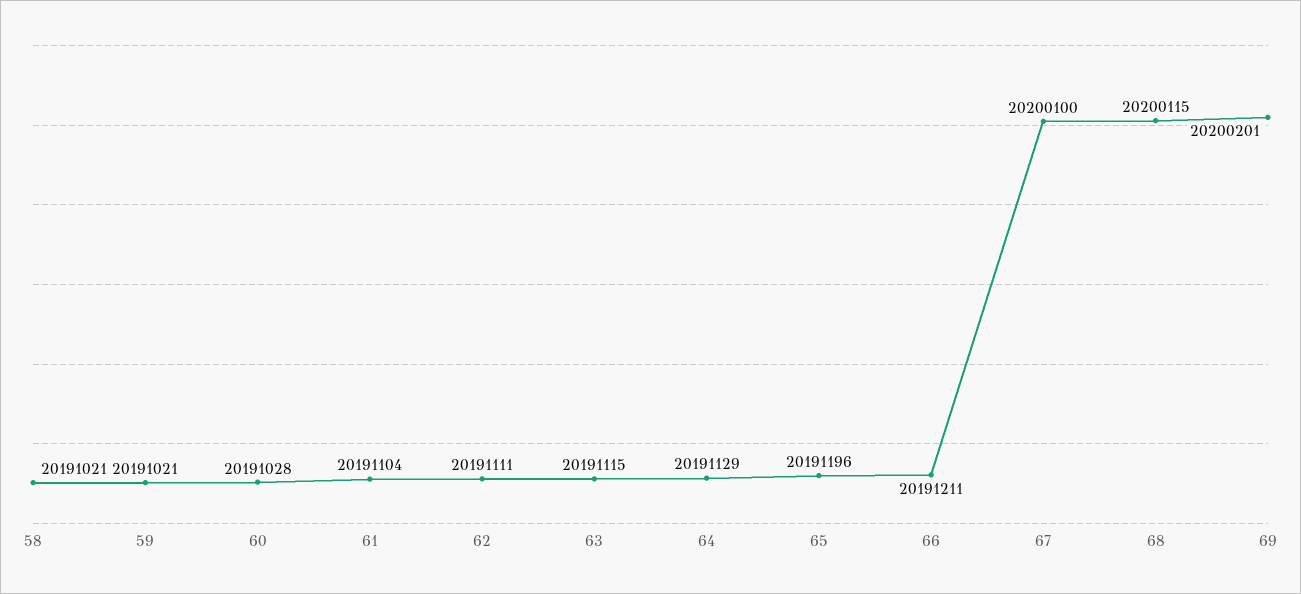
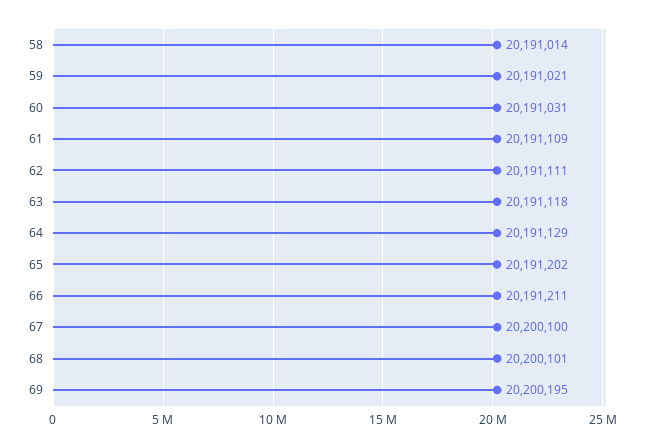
58: 20191021 -> 20191014
60: 20191028 -> 20191031
61: 20191104 -> 20191109
63: 20191115 -> 20191118
65: 20191196 -> 20191202
68: 20200115 -> 20200101
69: 20200201 -> 20200195

